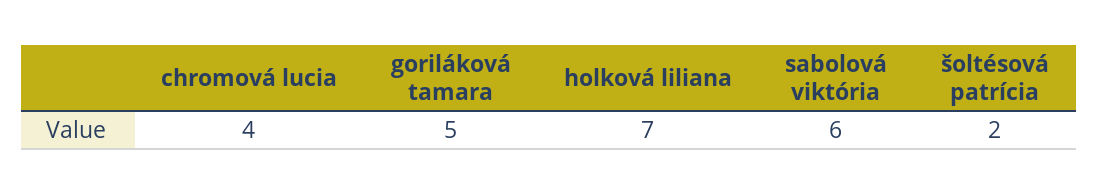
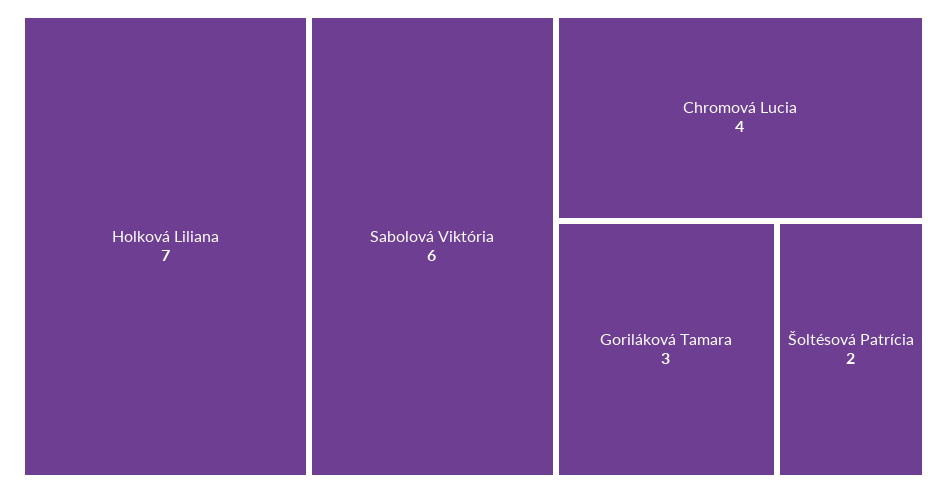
goriláková tamara: 5 -> 3

